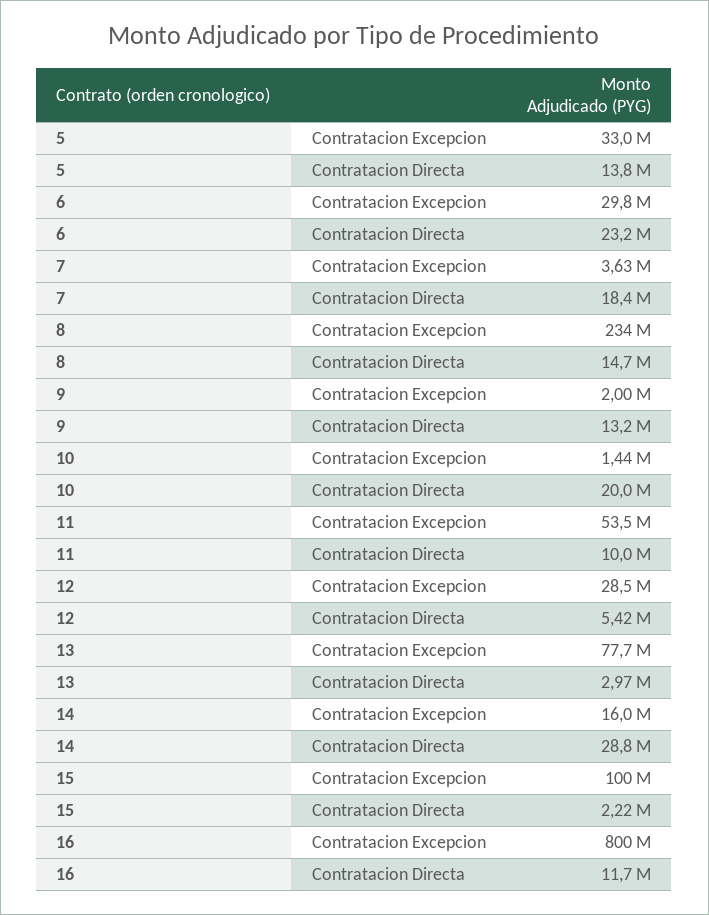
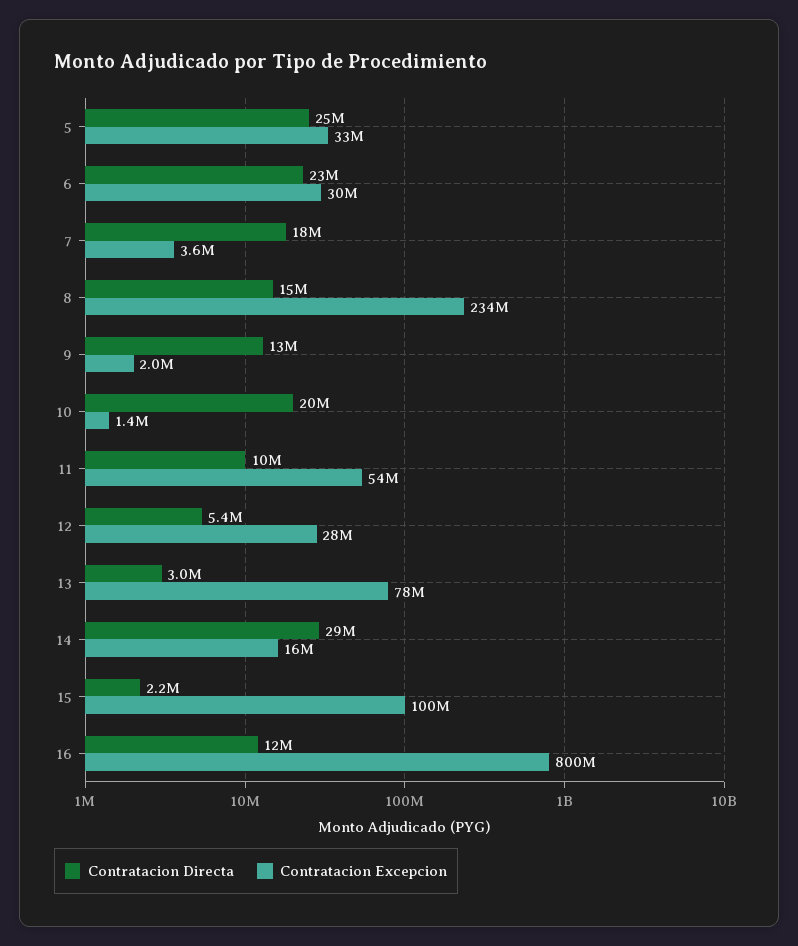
Contratacion Directa, 5: 13800000 -> 25000000

